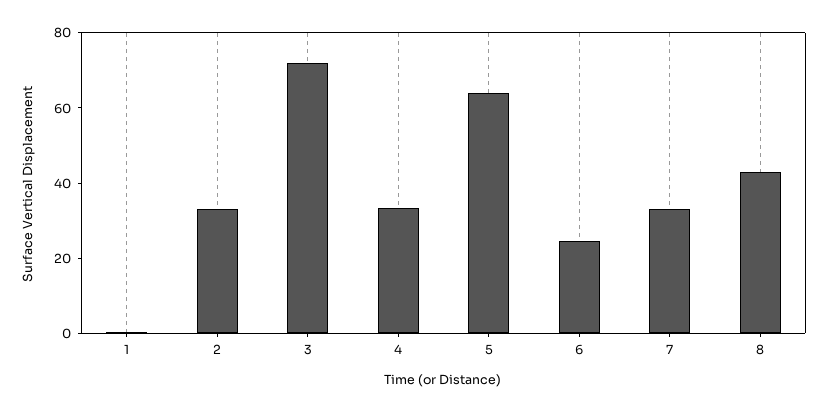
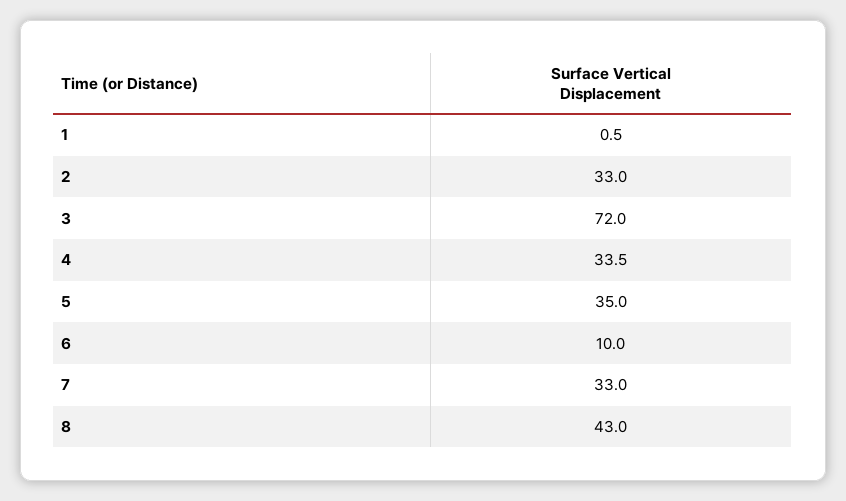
5: 65 -> 35
6: 25 -> 10

